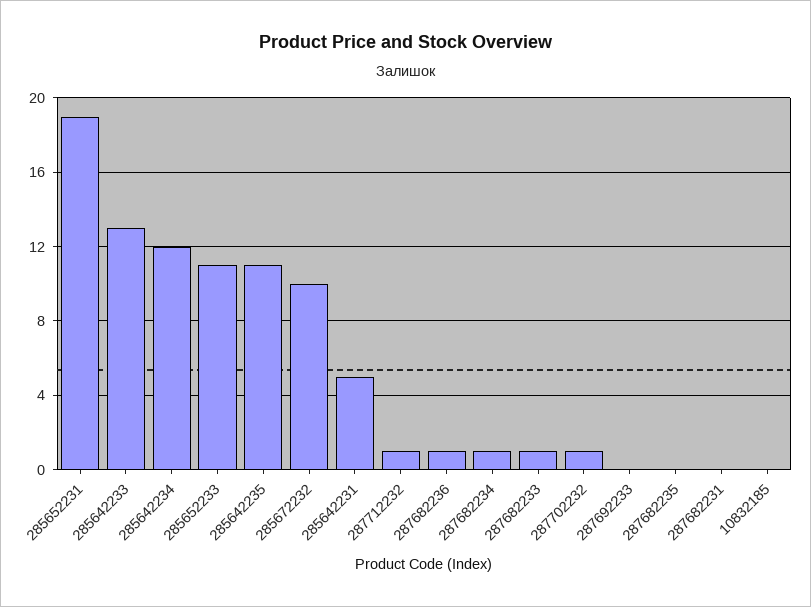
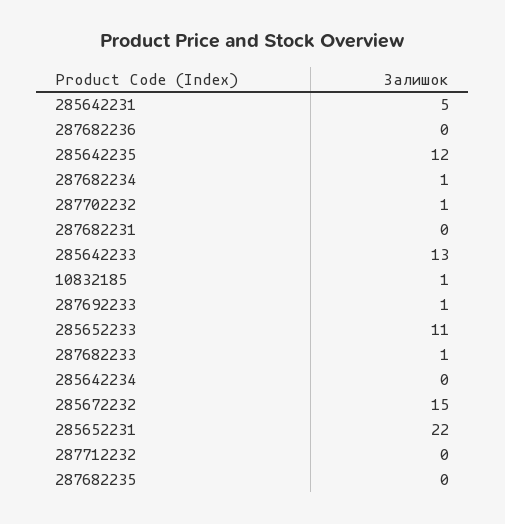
285652231: 19 -> 22
285642234: 12 -> 0
285642235: 11 -> 12
285672232: 10 -> 15
287712232: 1 -> 0
287682236: 1 -> 0
287692233: 0 -> 1
10832185: 0 -> 1

